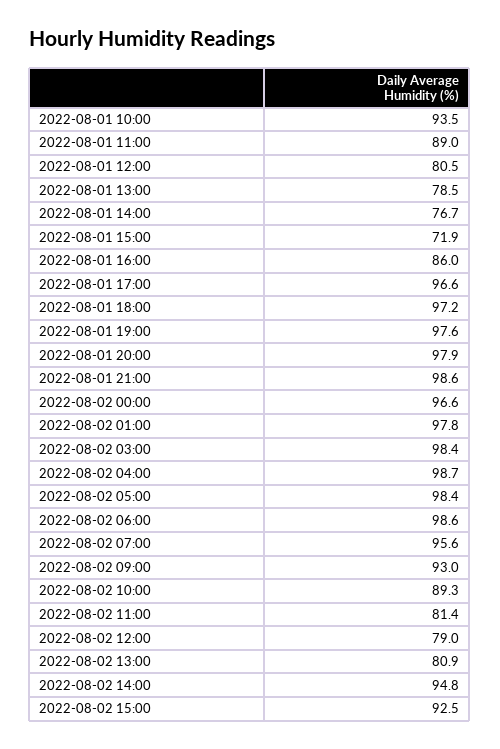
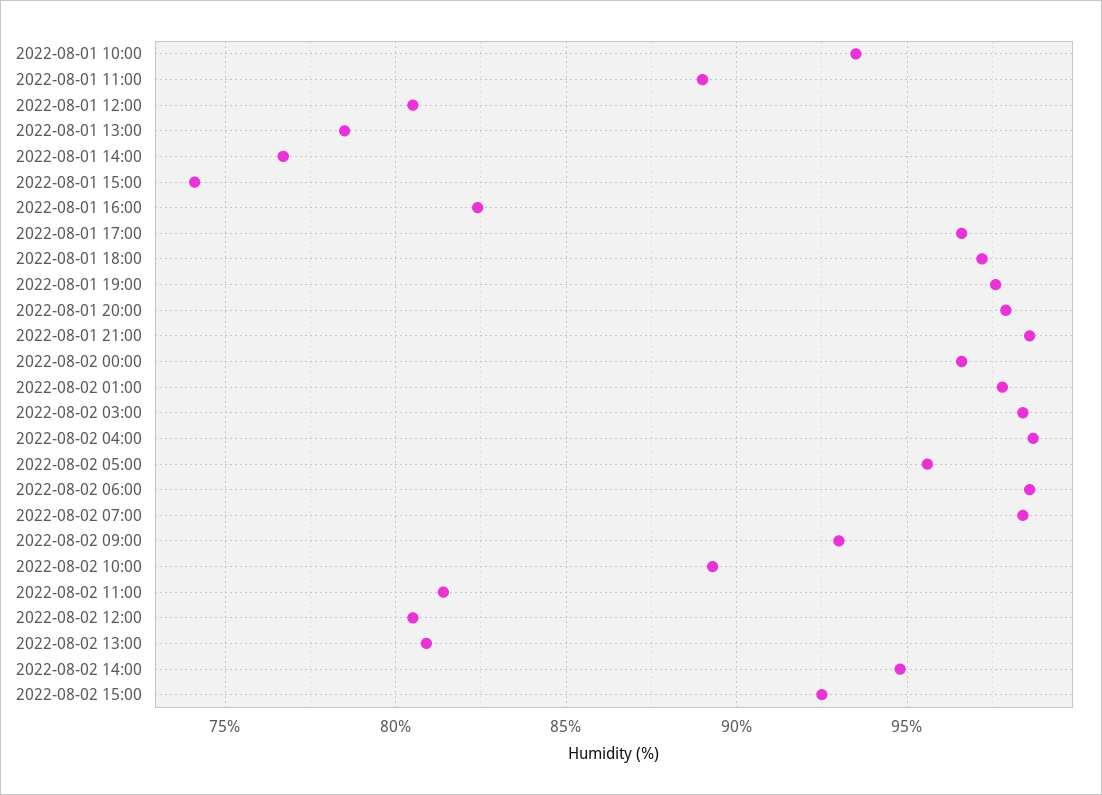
2022-08-01 15:00: 71.9 -> 74
2022-08-01 16:00: 86 -> 82.5
2022-08-02 05:00: 98.4 -> 95.5
2022-08-02 07:00: 95.6 -> 98.5
2022-08-02 12:00: 79 -> 80.5

